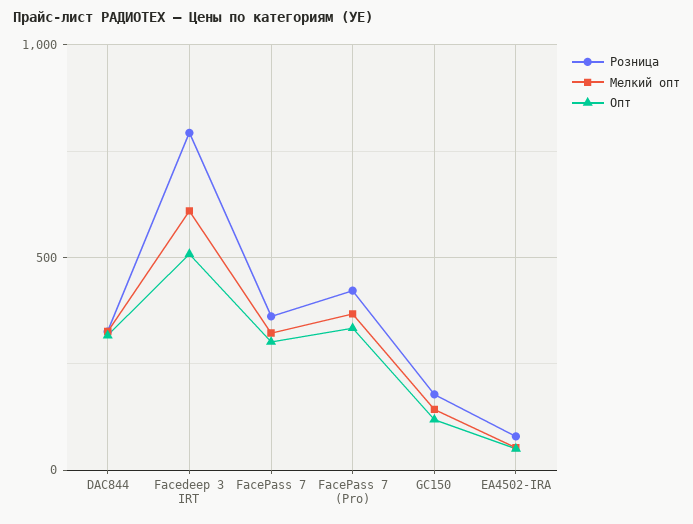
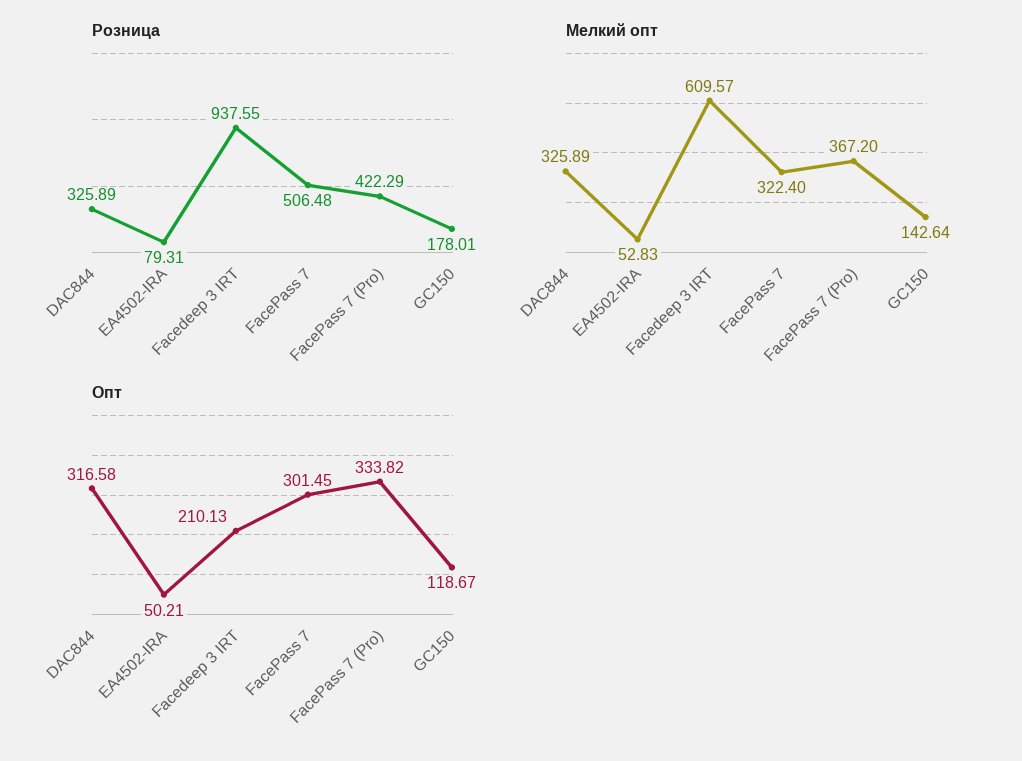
Розница, Facedeep 3 IRT: 800 -> 937.55
Опт, Facedeep 3 IRT: 500 -> 210.13
Розница, FacePass 7: 350 -> 506.48

